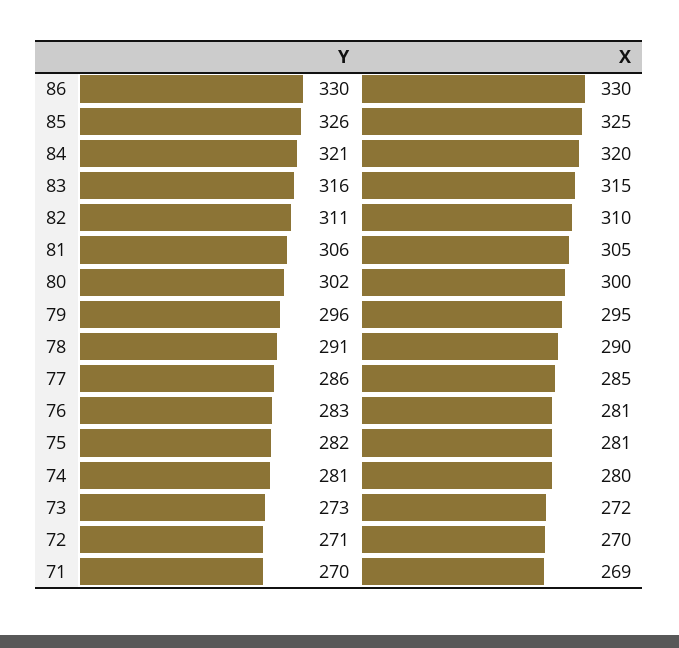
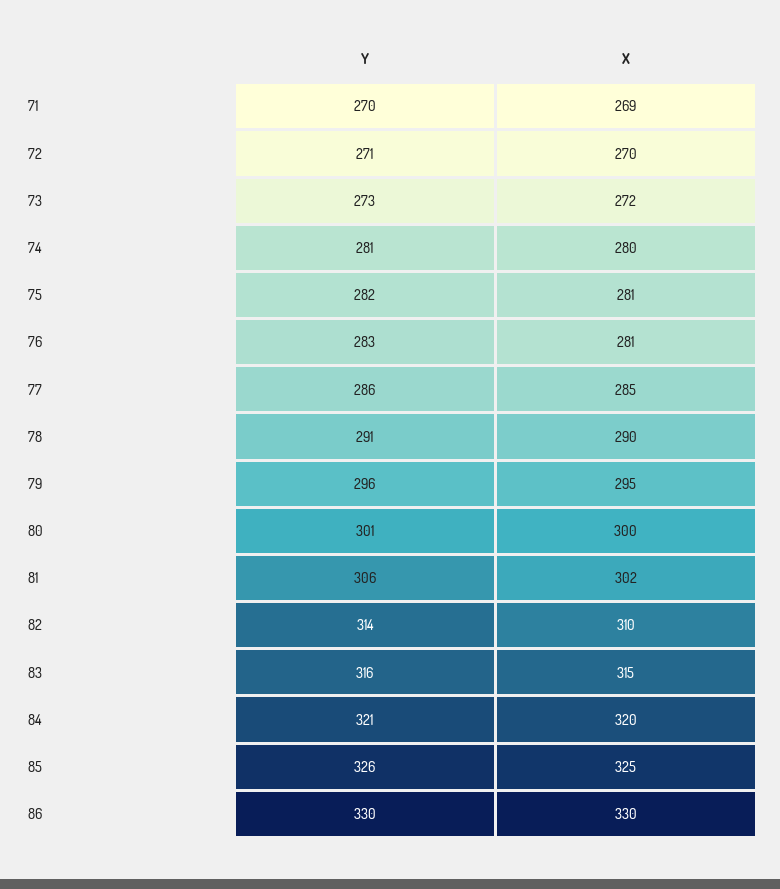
Y, 82: 311 -> 314
X, 81: 305 -> 302
Y, 80: 302 -> 301

